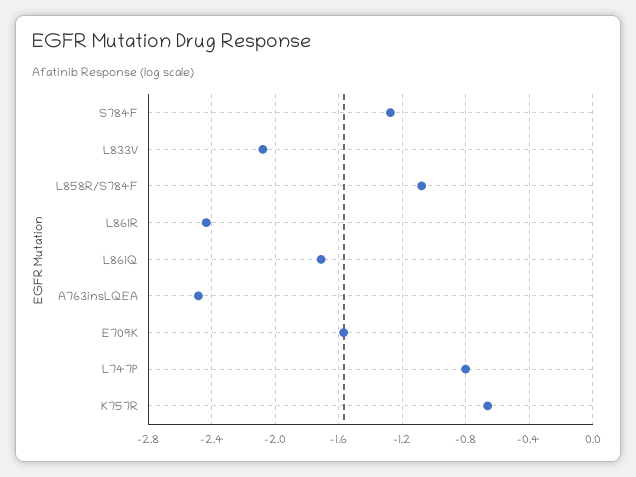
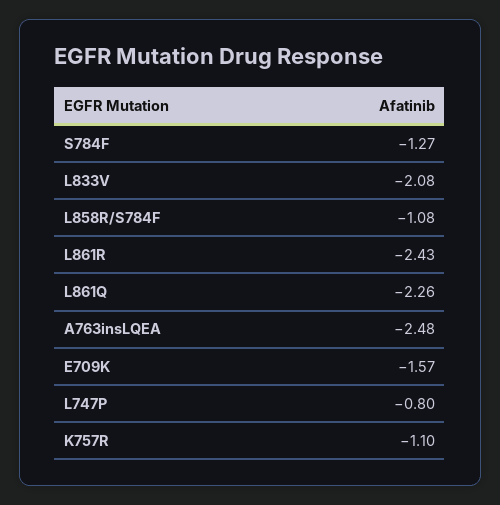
L861Q: -1.7 -> -2.26
K757R: -0.65 -> -1.1

